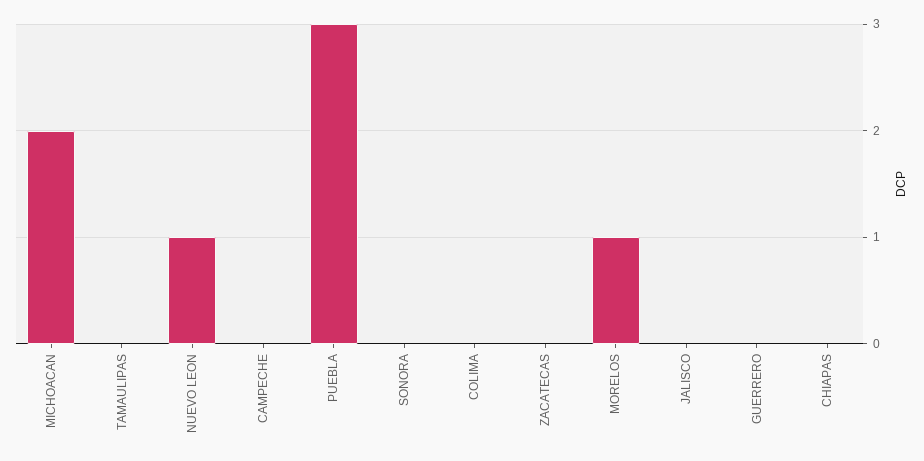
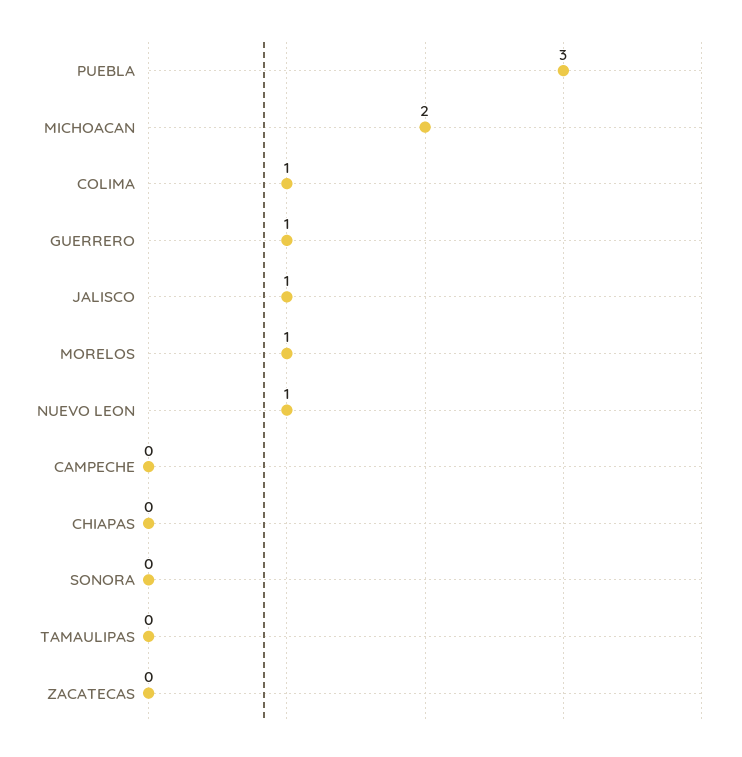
COLIMA: 0 -> 1
JALISCO: 0 -> 1
GUERRERO: 0 -> 1

